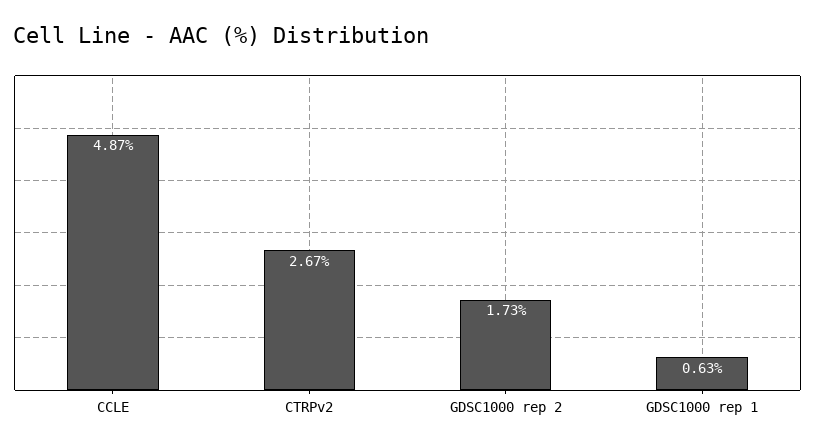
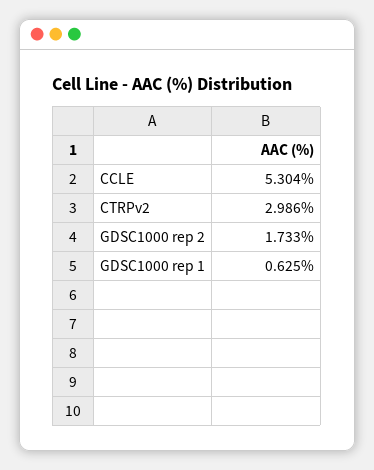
CCLE: 4.87 -> 5.304
CTRPv2: 2.67 -> 2.986

